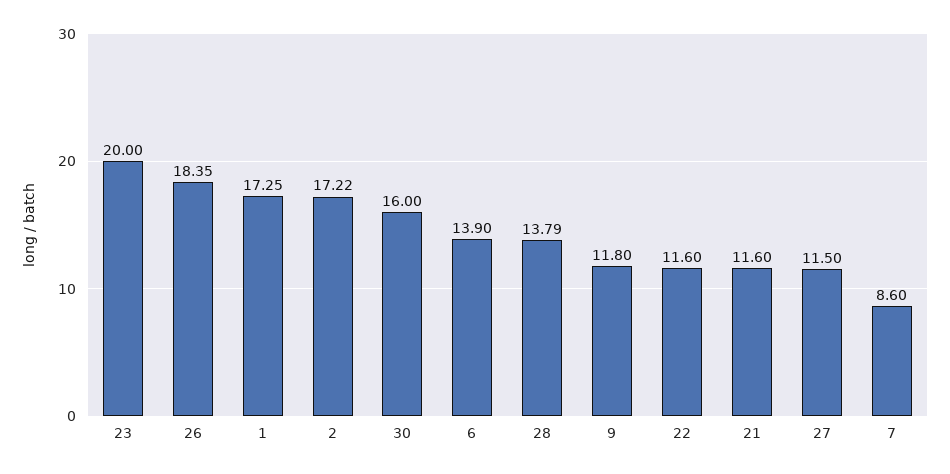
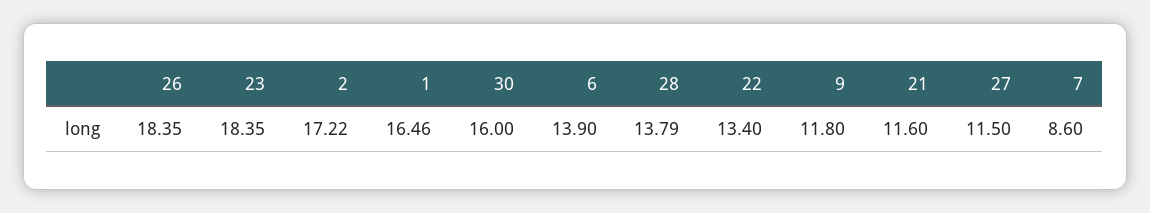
23: 20 -> 18.35
1: 17.25 -> 16.46
22: 11.6 -> 13.4

